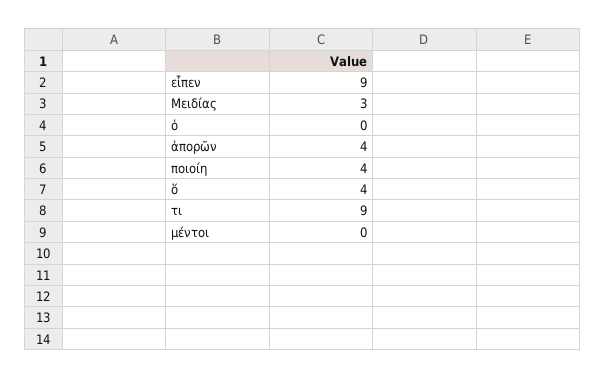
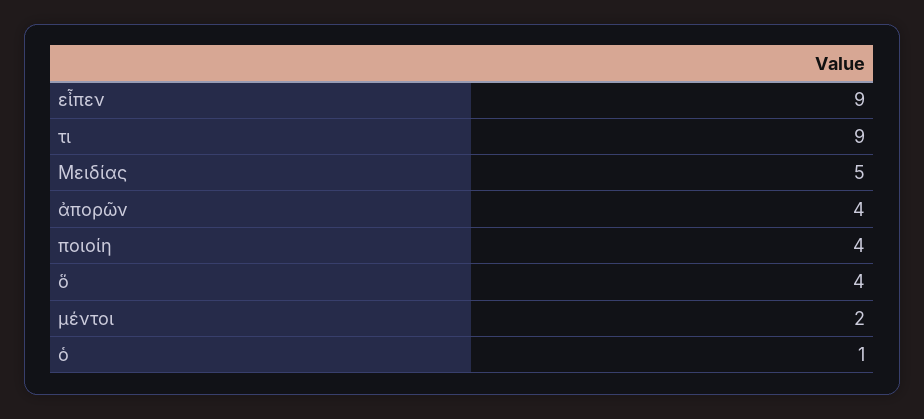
Μειδίας: 3 -> 5
ὁ: 0 -> 1
μέντοι: 0 -> 2

